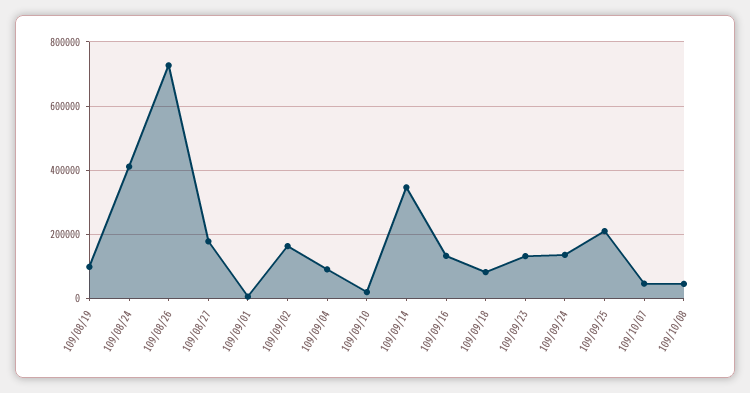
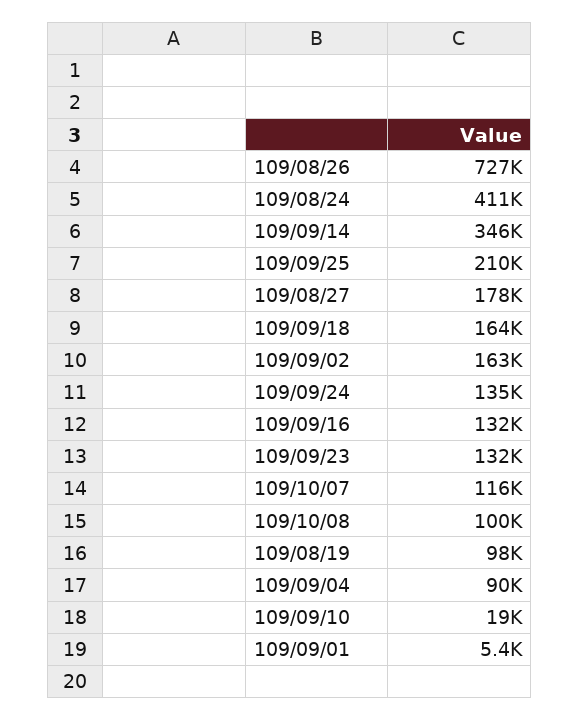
109/09/18: 80000 -> 164000
109/10/07: 40000 -> 116000
109/10/08: 40000 -> 100000

